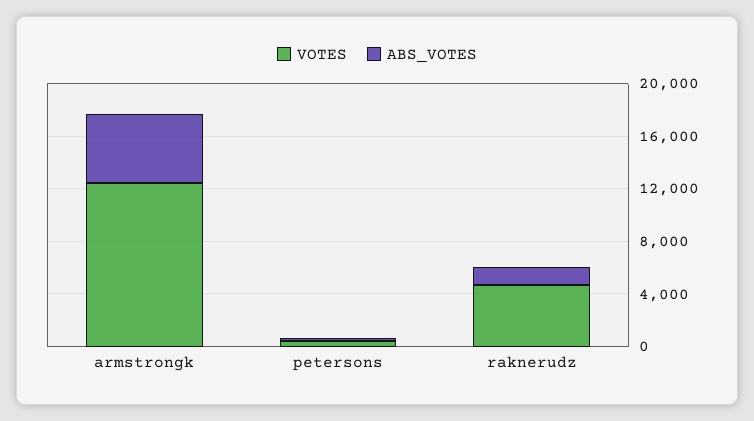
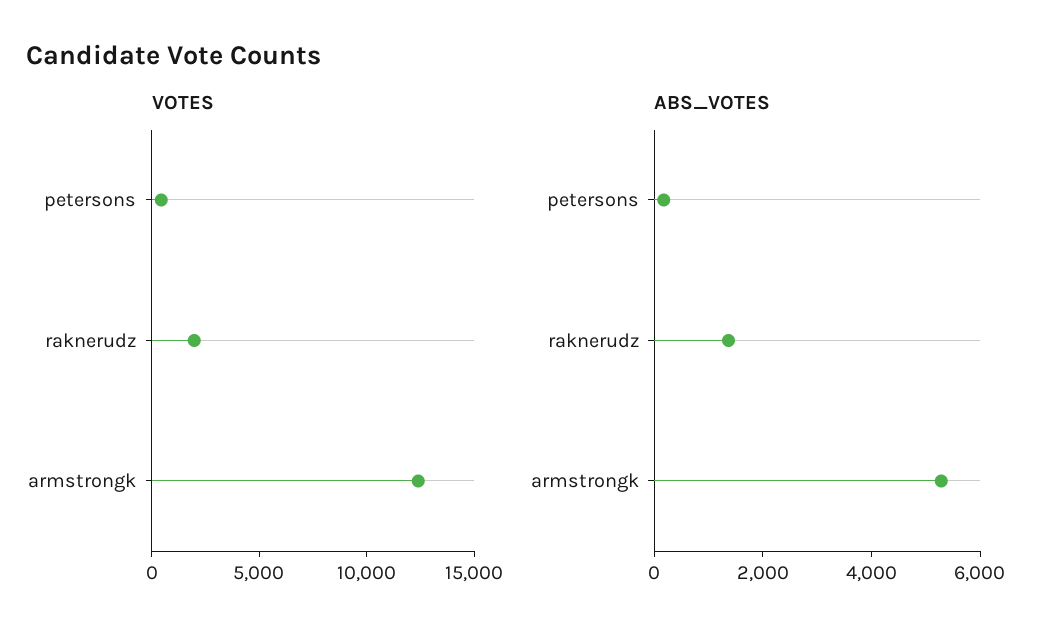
VOTES, raknerudz: 5000 -> 2000

